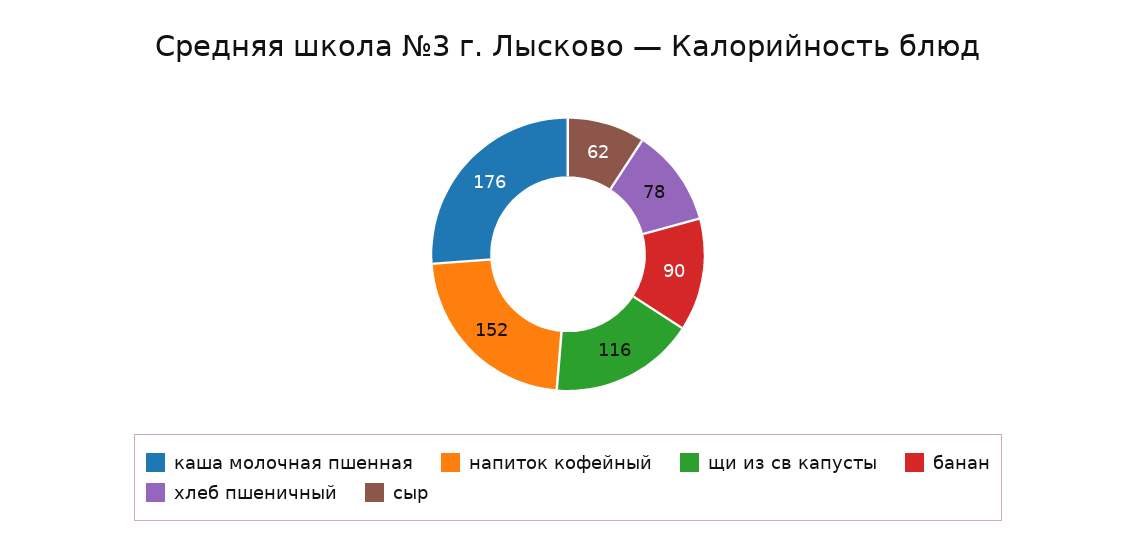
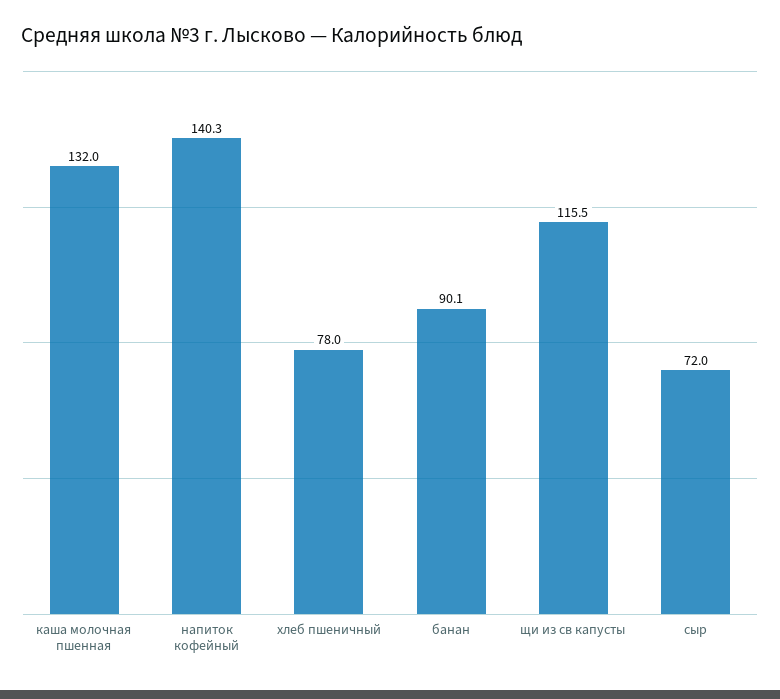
каша молочная пшенная: 176 -> 132
напиток кофейный: 152 -> 140.3
сыр: 62 -> 72

